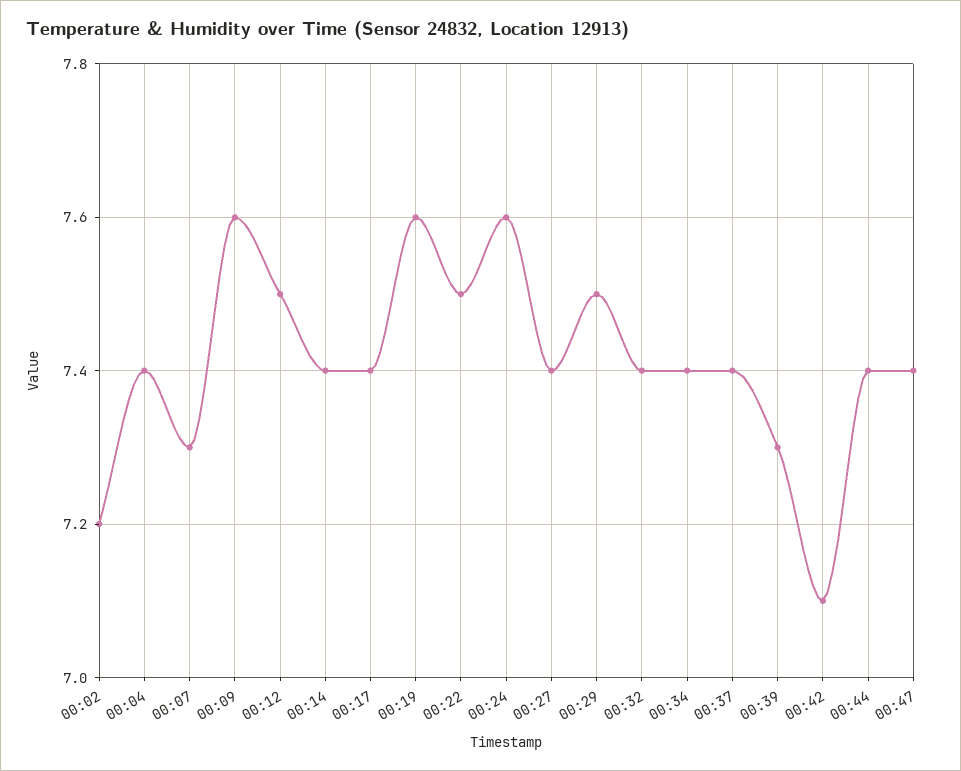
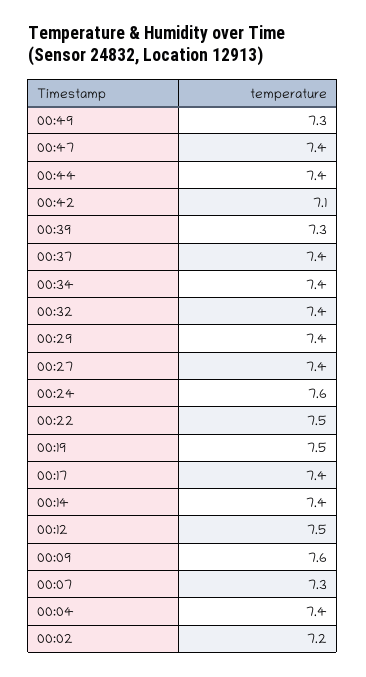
00:19: 7.6 -> 7.5
00:29: 7.5 -> 7.4
00:49: none -> 7.3

